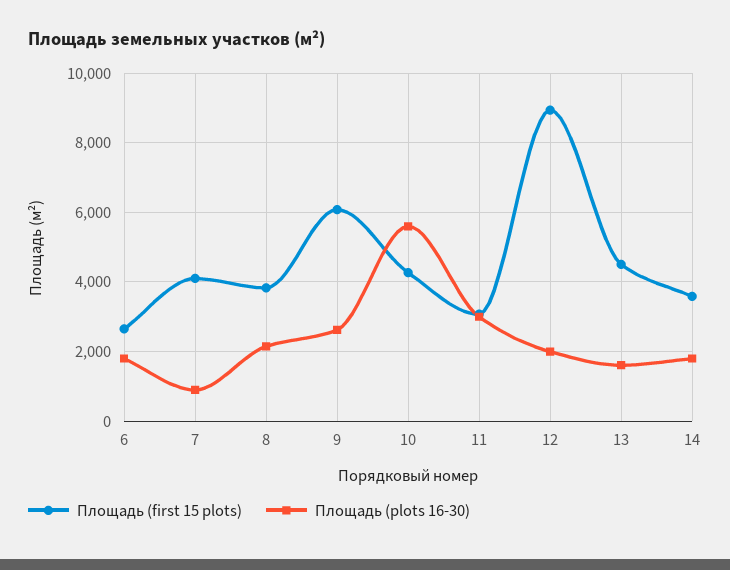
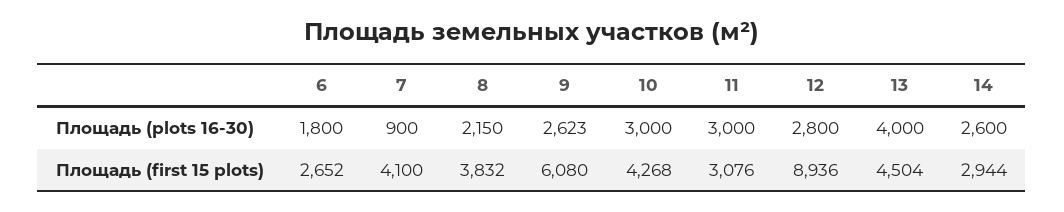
Площадь (plots 16-30), 10: 5600 -> 3000
Площадь (plots 16-30), 12: 2000 -> 2800
Площадь (plots 16-30), 13: 1600 -> 4000
Площадь (first 15 plots), 14: 3600 -> 2944
Площадь (plots 16-30), 14: 1800 -> 2600

